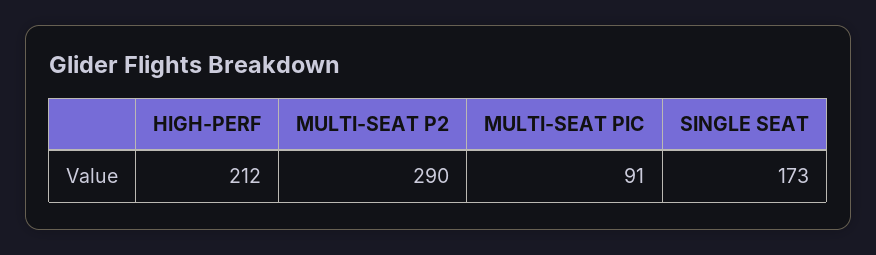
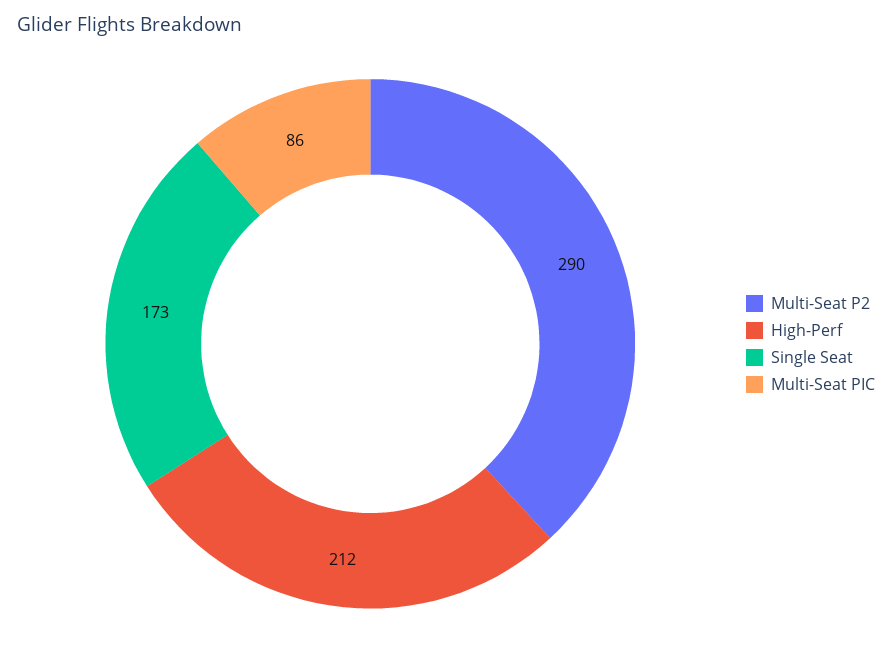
MULTI-SEAT PIC: 91 -> 86

